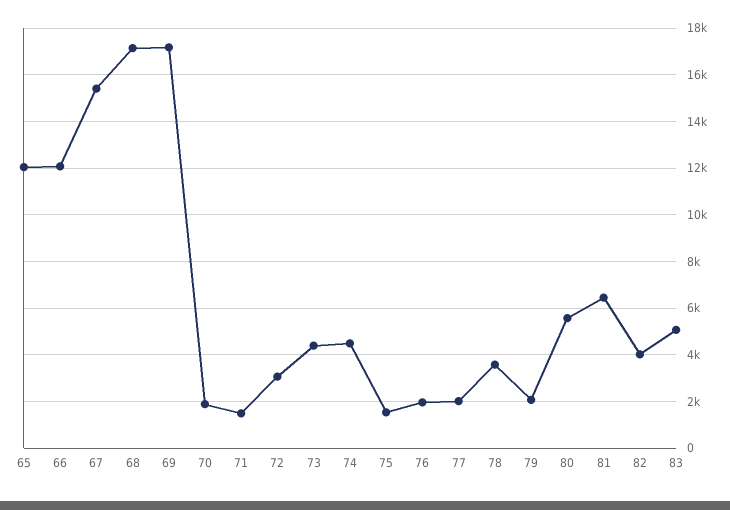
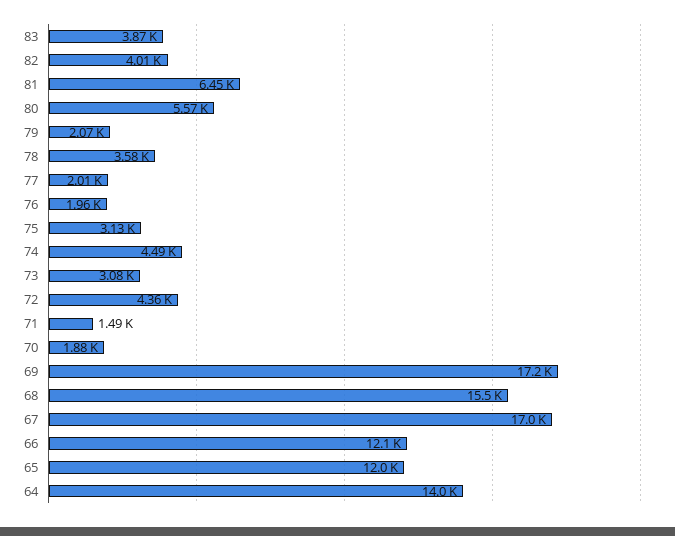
67: 15500 -> 17000
68: 17000 -> 15500
72: 3000 -> 4360
73: 4500 -> 3080
75: 1500 -> 3130
83: 5000 -> 3870
64: none -> 14000

